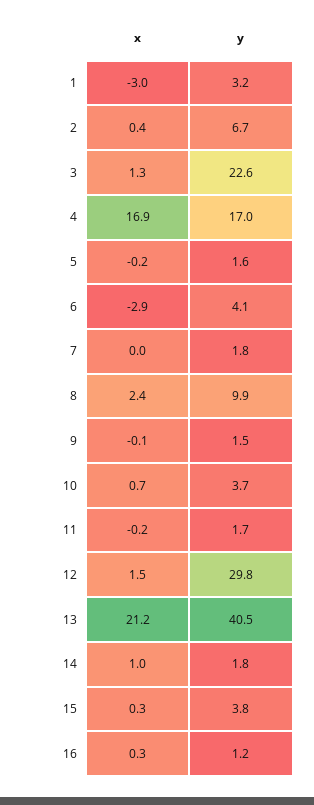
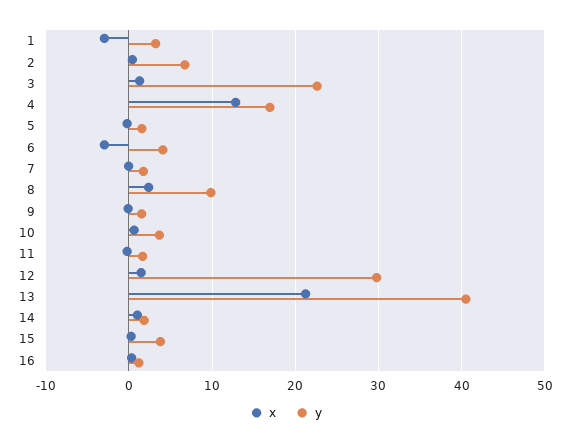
x, 4: 16.9 -> 13

